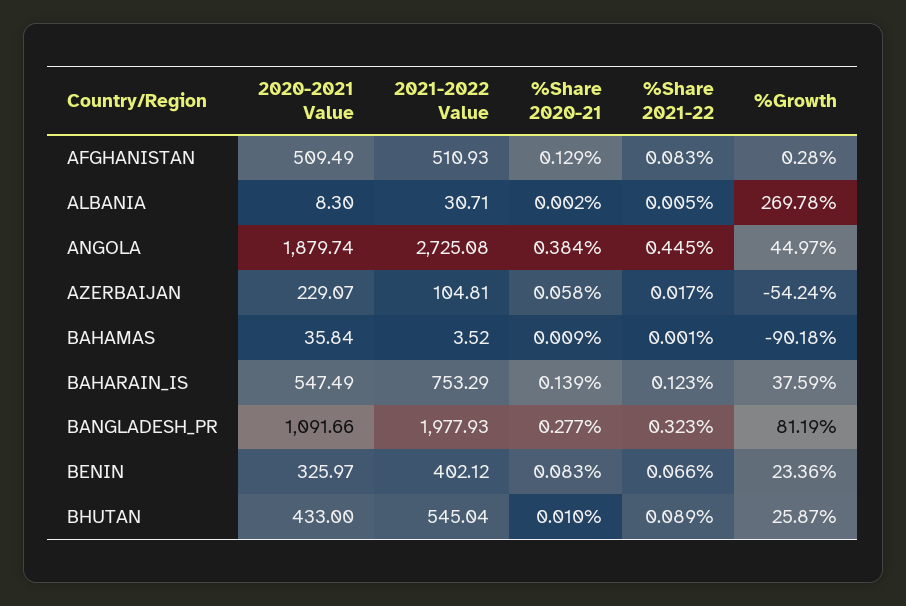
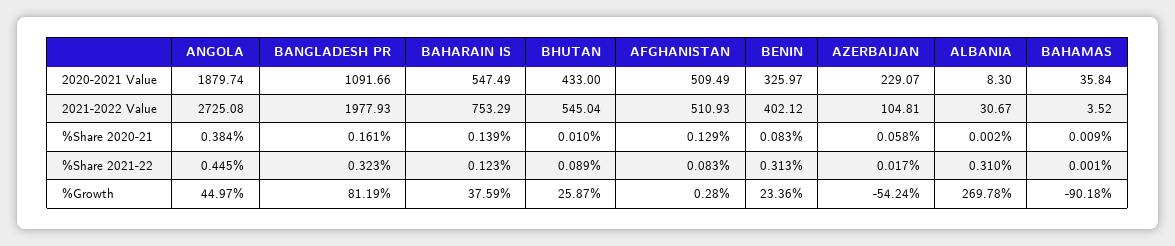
2021-2022 Value, ALBANIA: 30.71 -> 30.67
%Share 2021-22, ALBANIA: 0.005 -> 0.31
%Share 2020-21, BANGLADESH_PR: 0.277 -> 0.161
%Share 2021-22, BENIN: 0.066 -> 0.313

